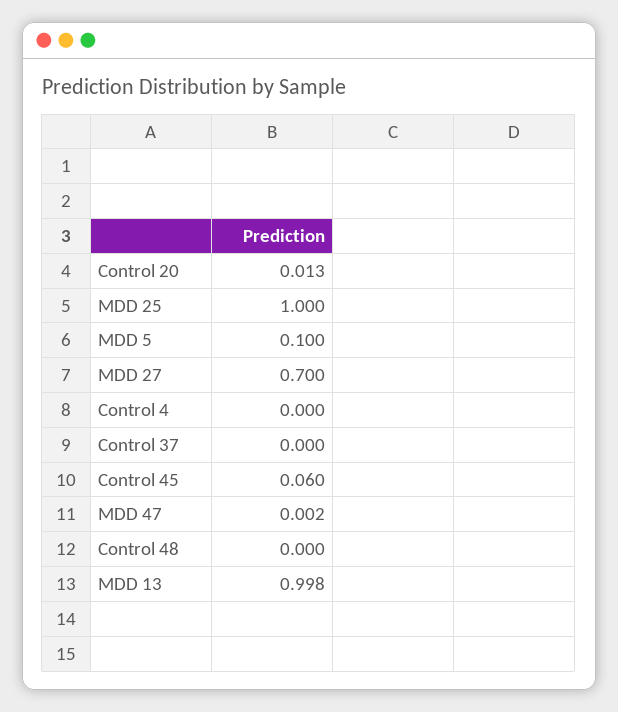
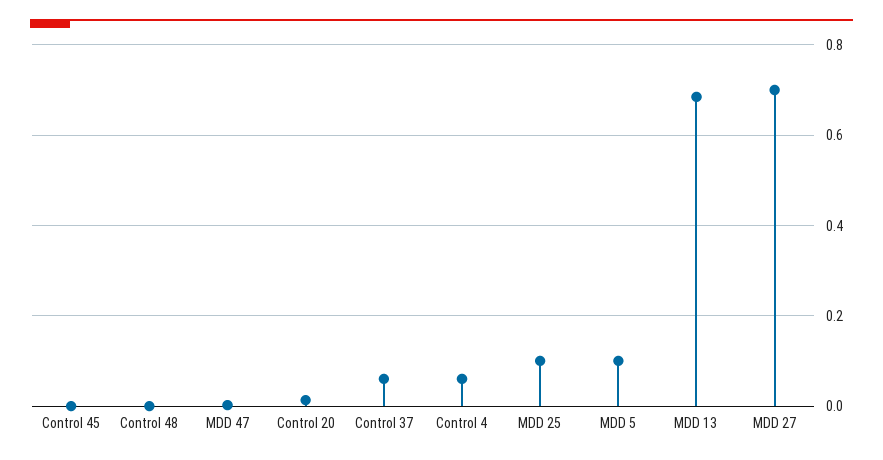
MDD 25: 1 -> 0.1
Control 4: 0 -> 0.06
Control 37: 0 -> 0.06
Control 45: 0.06 -> 0
MDD 13: 0.998 -> 0.68

